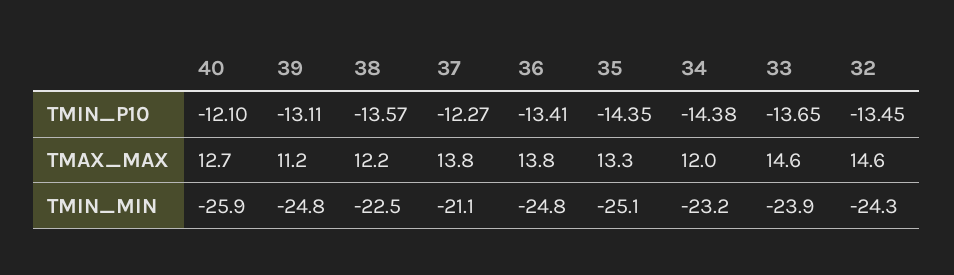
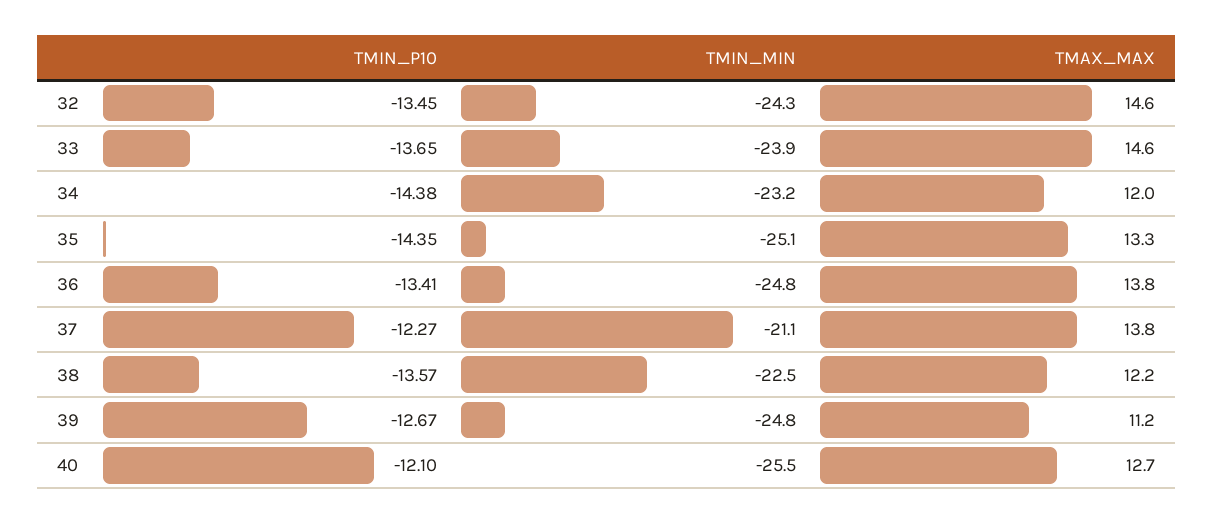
39, TMIN_P10: -13.11 -> -12.67
40, TMIN_MIN: -25.9 -> -25.5

